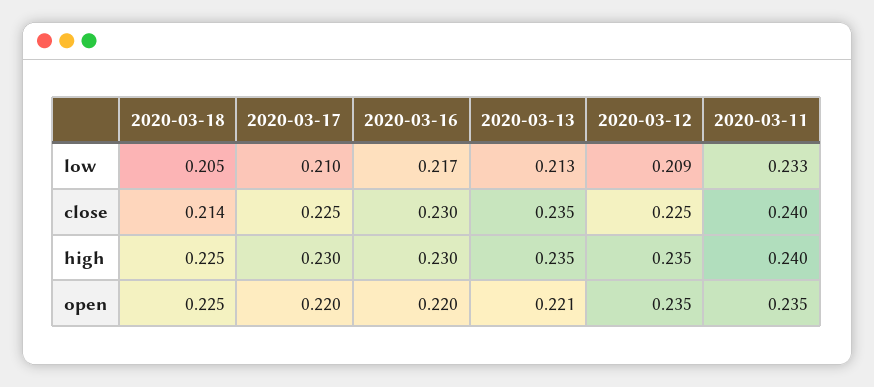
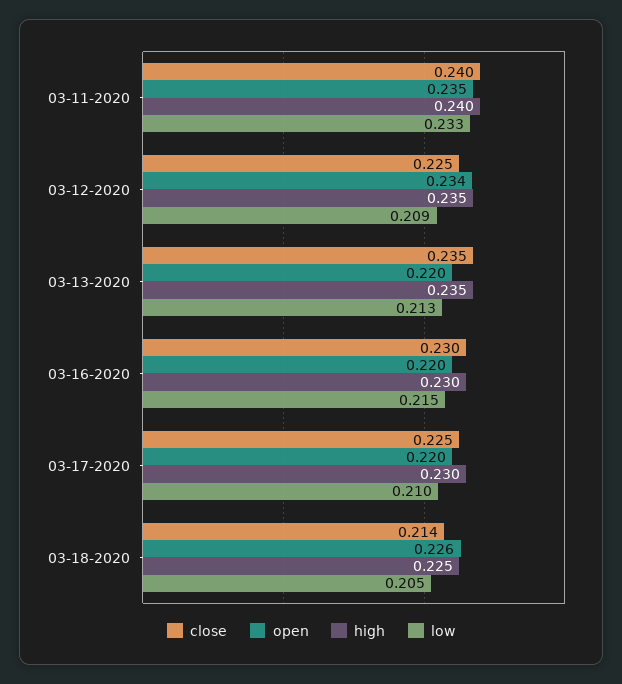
low, 2020-03-16: 0.217 -> 0.215
open, 2020-03-18: 0.225 -> 0.226
open, 2020-03-13: 0.221 -> 0.22
open, 2020-03-12: 0.235 -> 0.234

